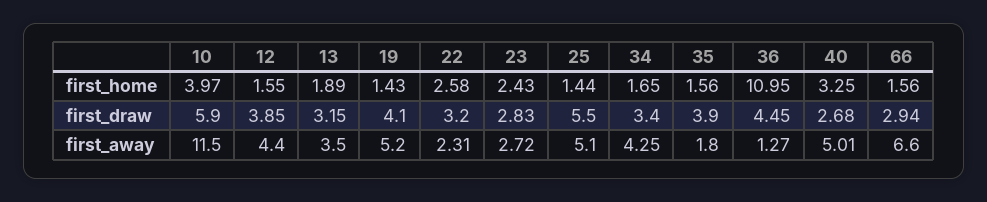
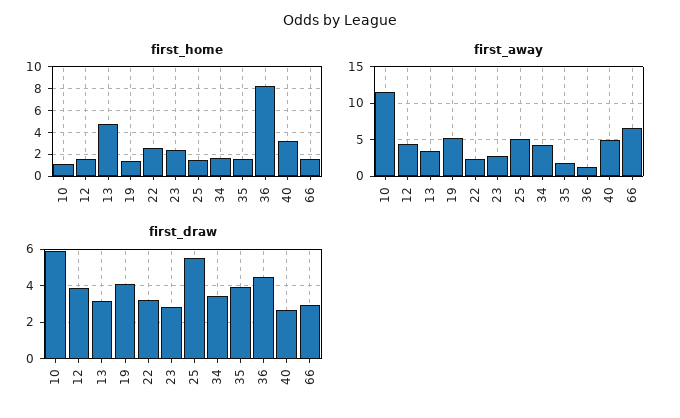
first_home, 10: 3.97 -> 1
first_home, 13: 1.89 -> 5
first_home, 36: 10.95 -> 8

